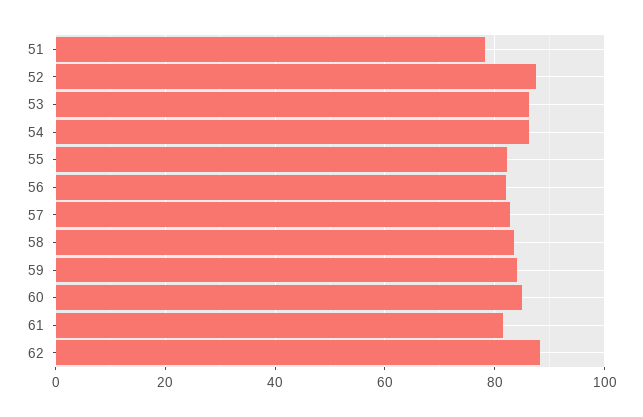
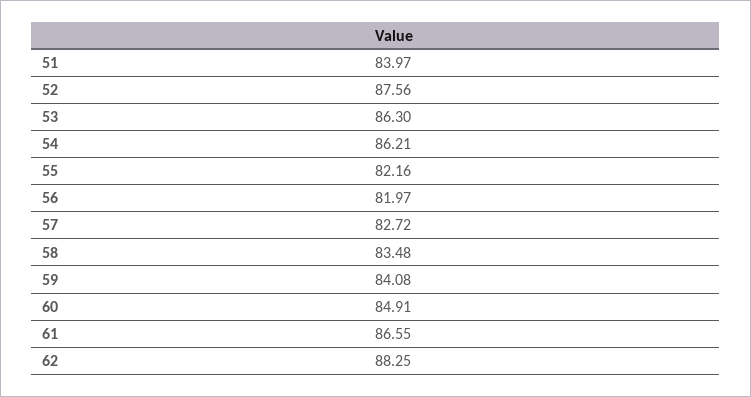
51: 78 -> 83.97
61: 82 -> 86.55

